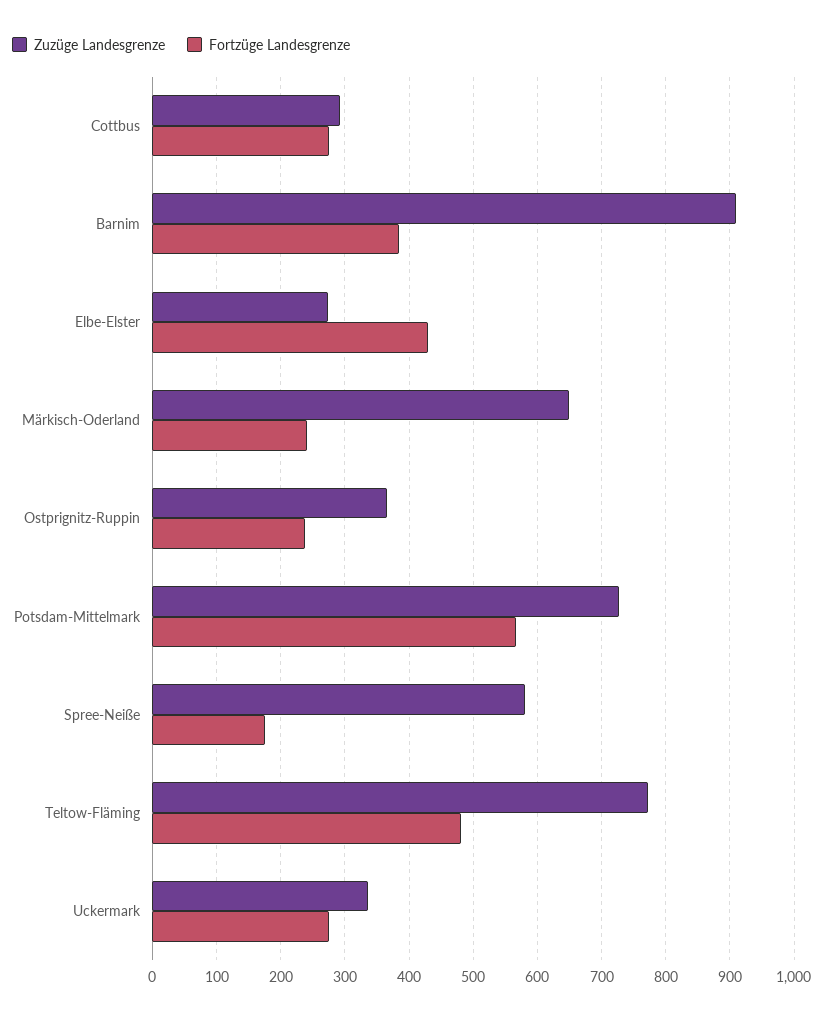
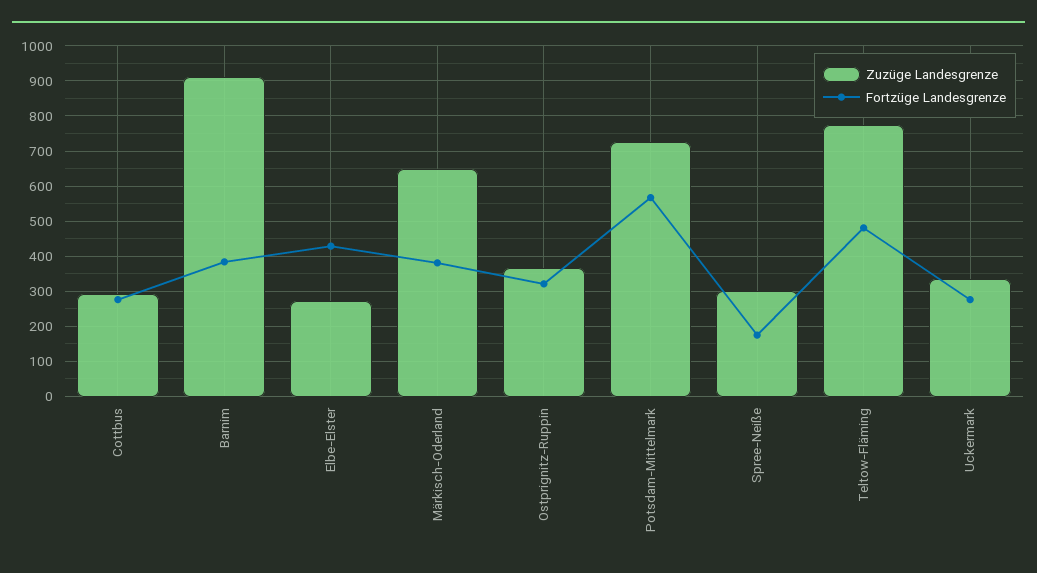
Fortzüge Landesgrenze, Märkisch-Oderland: 240 -> 380
Fortzüge Landesgrenze, Ostprignitz-Ruppin: 240 -> 320
Zuzüge Landesgrenze, Spree-Neiße: 580 -> 300

